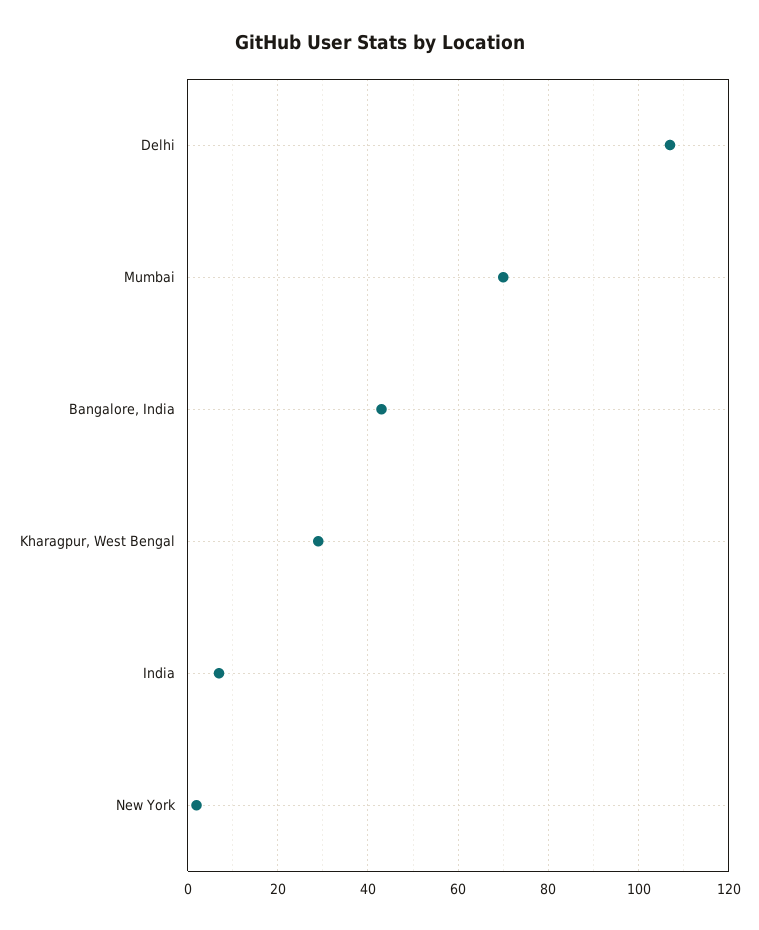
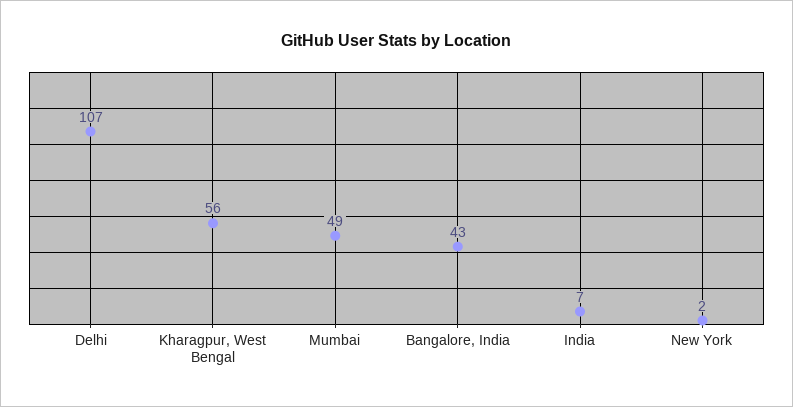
Mumbai: 70 -> 49
Kharagpur, West Bengal: 30 -> 56

